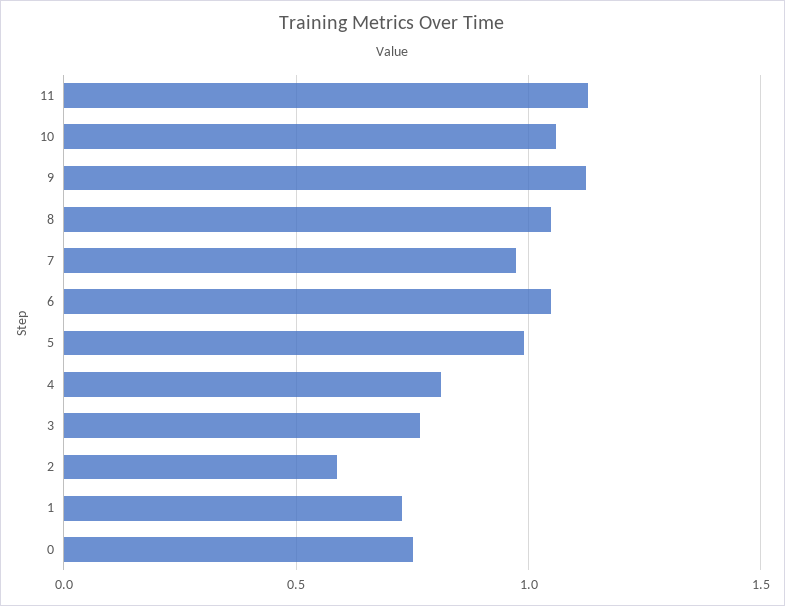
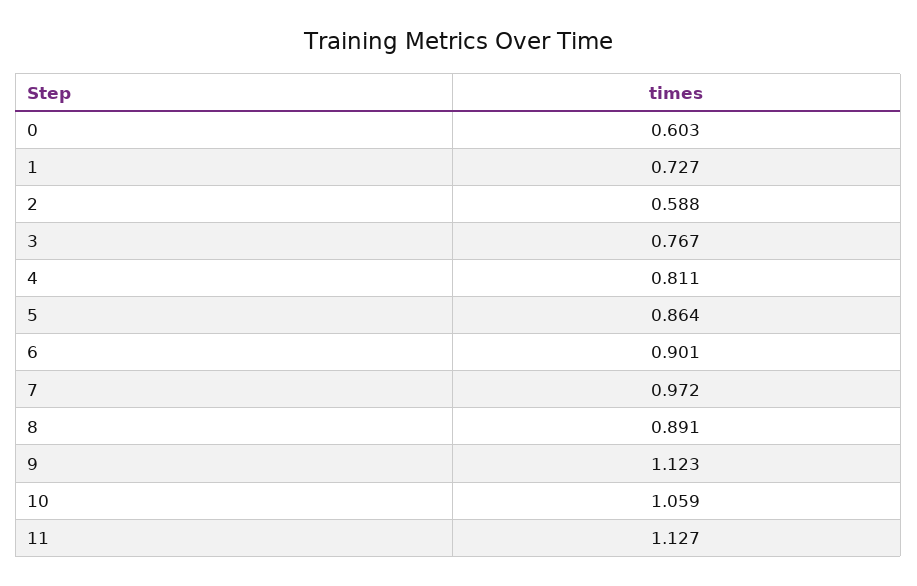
8: 1.05 -> 0.891
6: 1.05 -> 0.901
5: 1 -> 0.864
0: 0.75 -> 0.603

